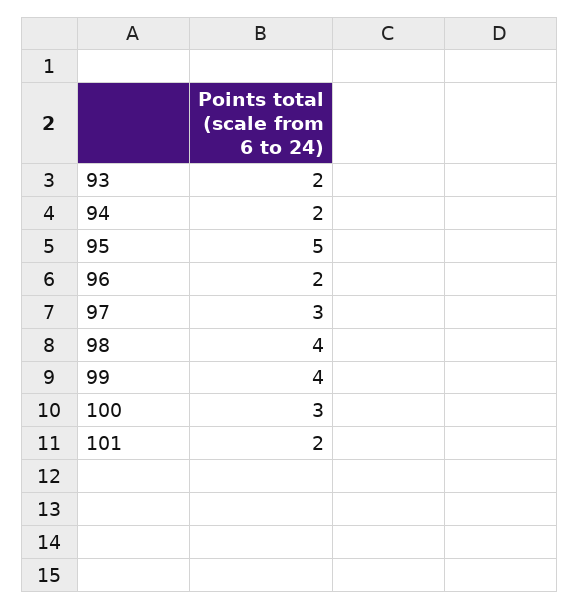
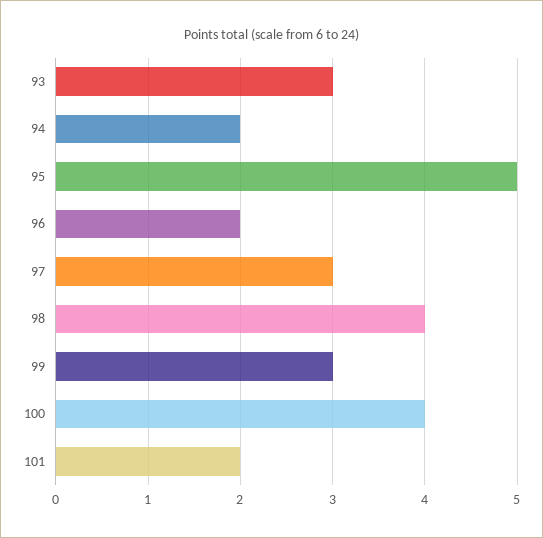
93: 2 -> 3
99: 4 -> 3
100: 3 -> 4

